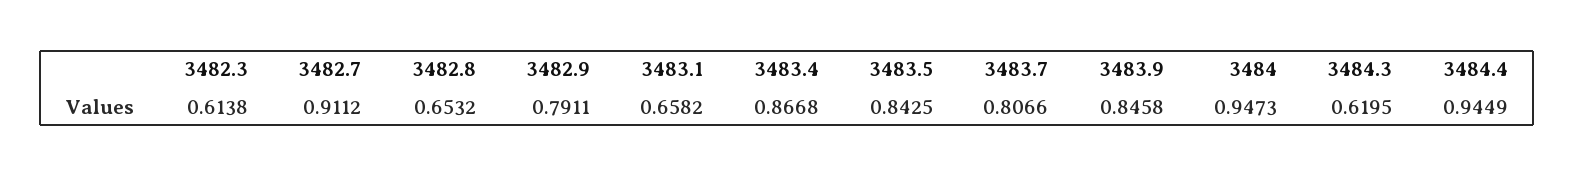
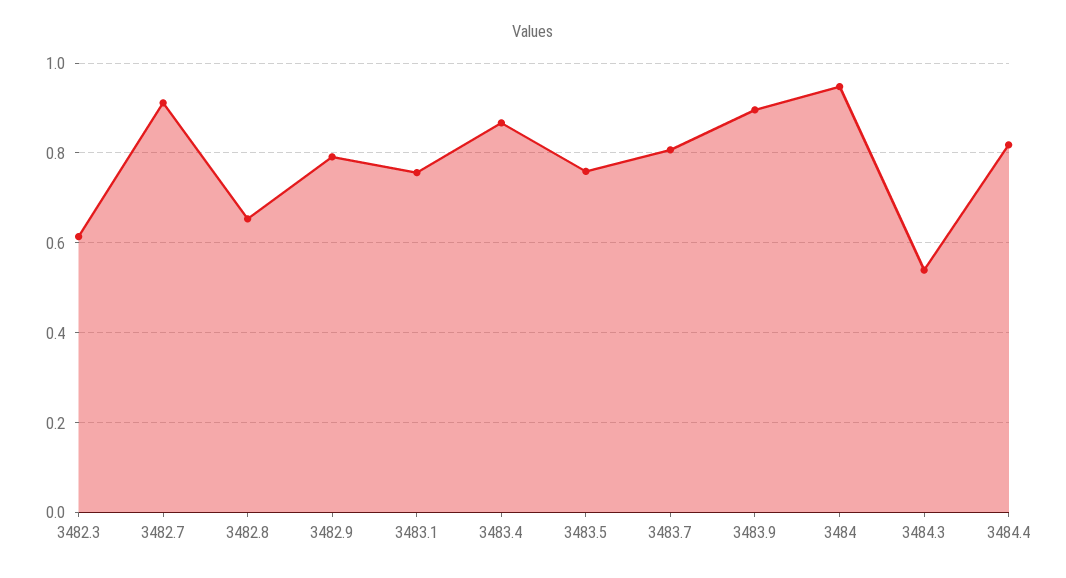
3483.1: 0.6582 -> 0.76
3483.5: 0.8425 -> 0.76
3483.9: 0.8458 -> 0.9
3484.3: 0.6195 -> 0.54
3484.4: 0.9449 -> 0.82

